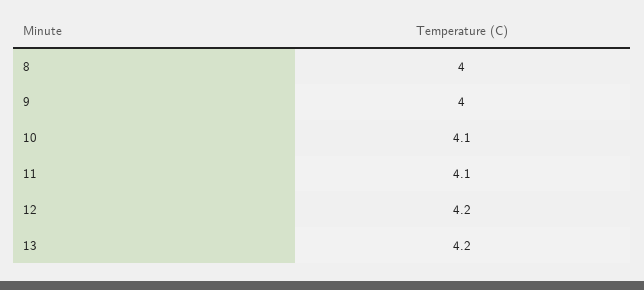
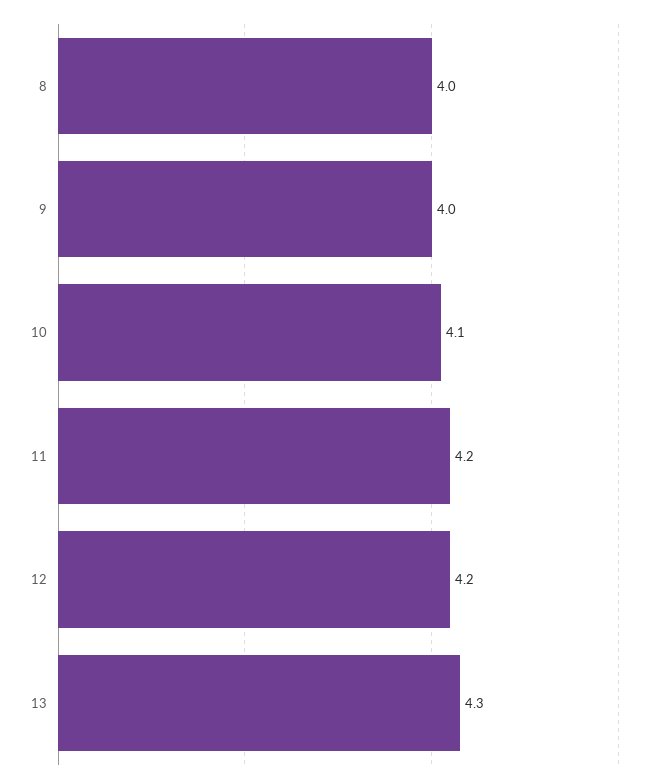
11: 4.1 -> 4.2
13: 4.2 -> 4.3

